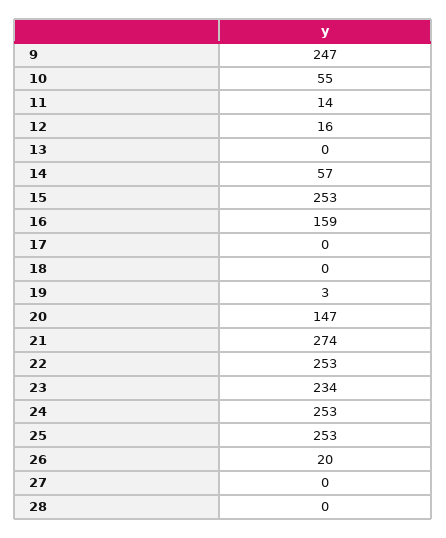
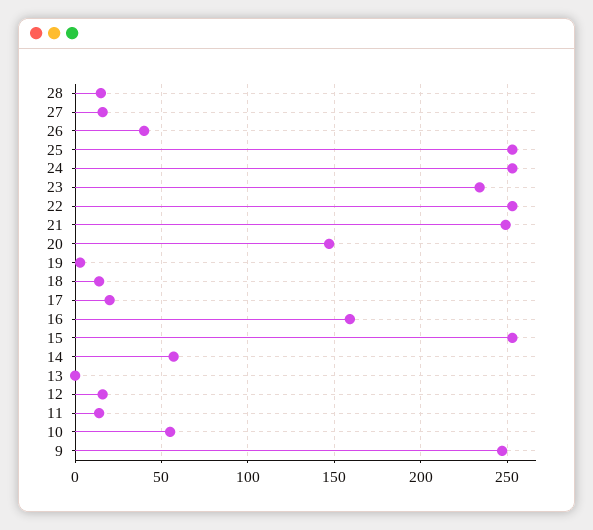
17: 0 -> 20
18: 0 -> 15
21: 274 -> 250
26: 20 -> 40
27: 0 -> 15
28: 0 -> 15

